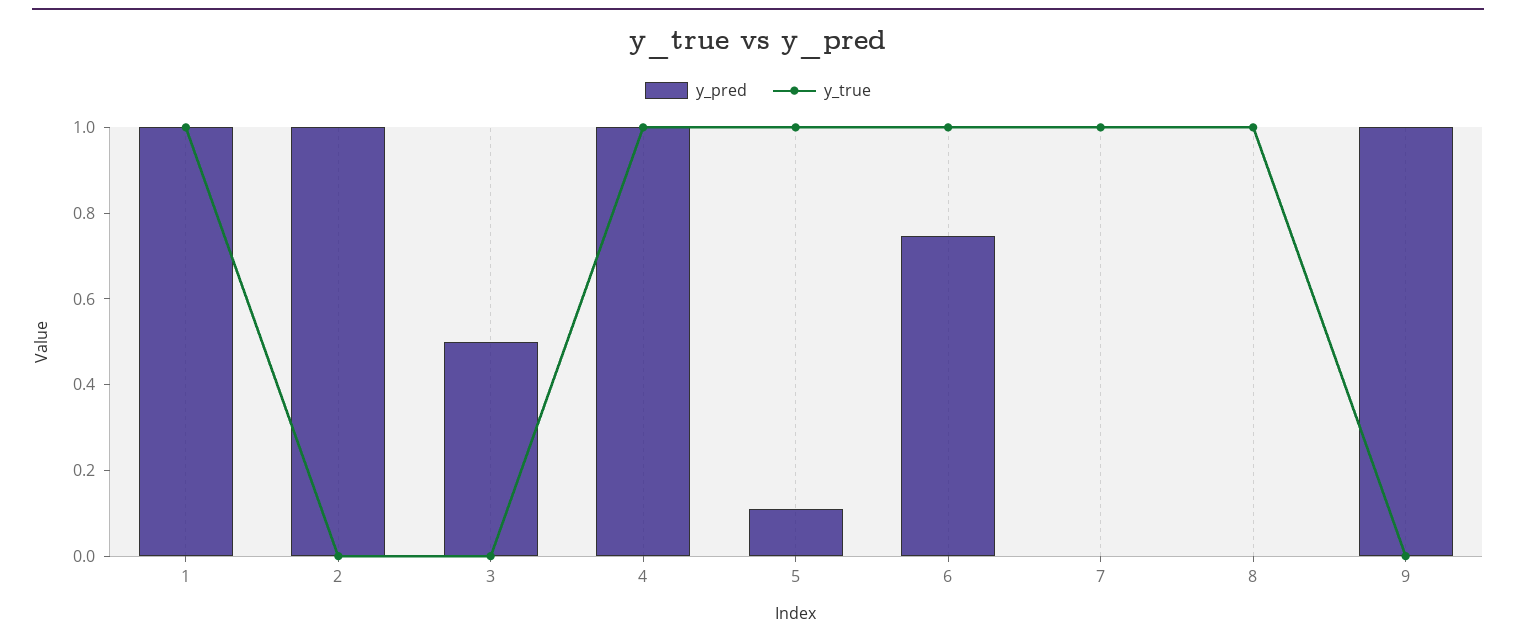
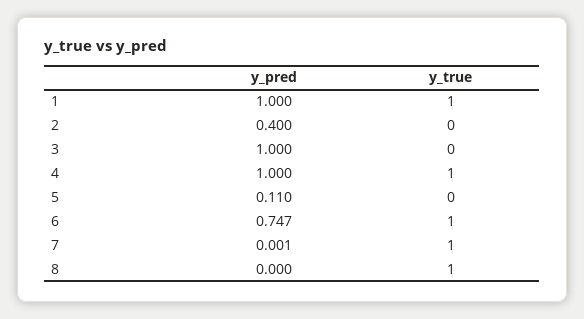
y_pred, 2: 1 -> 0.4
y_pred, 3: 0.5 -> 1
y_true, 5: 1 -> 0
y_pred, 9: 1 -> none
y_true, 9: 0 -> none

